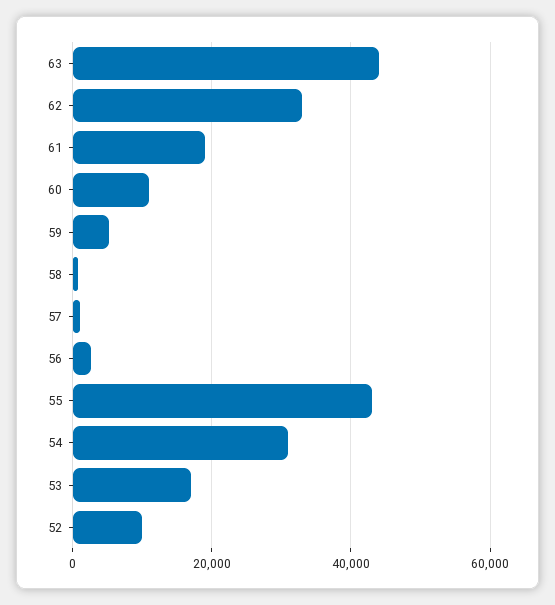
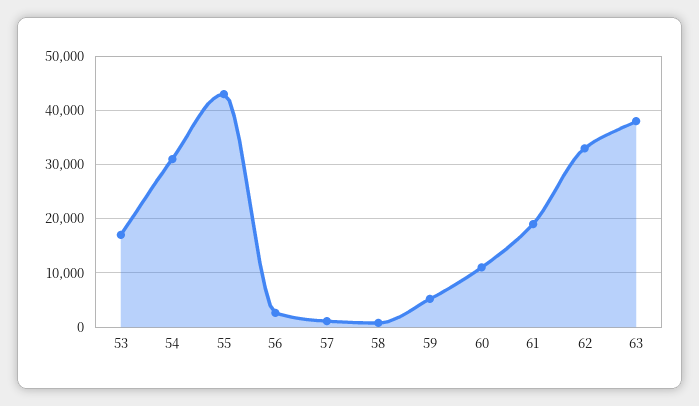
63: 44000 -> 38000
52: 10000 -> none

